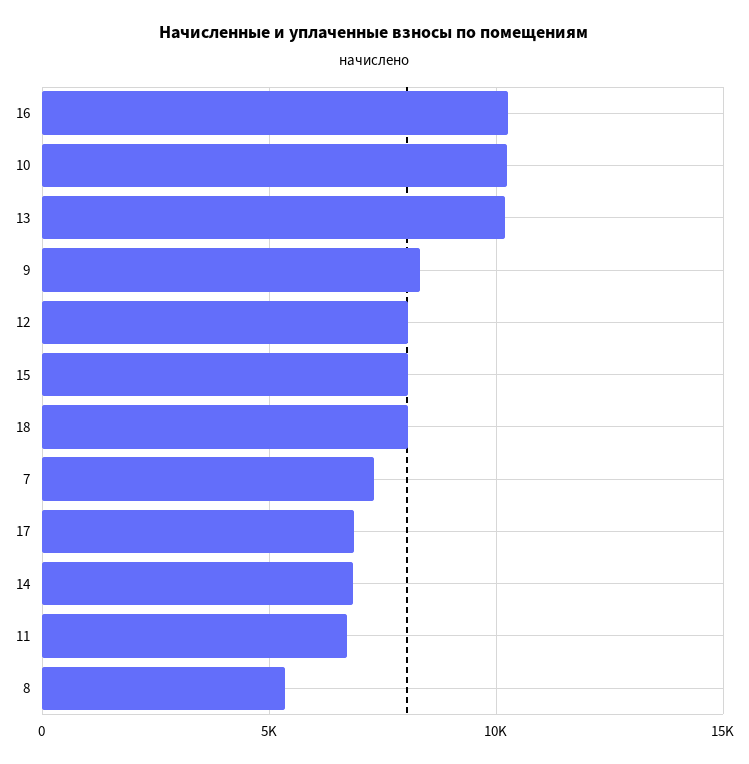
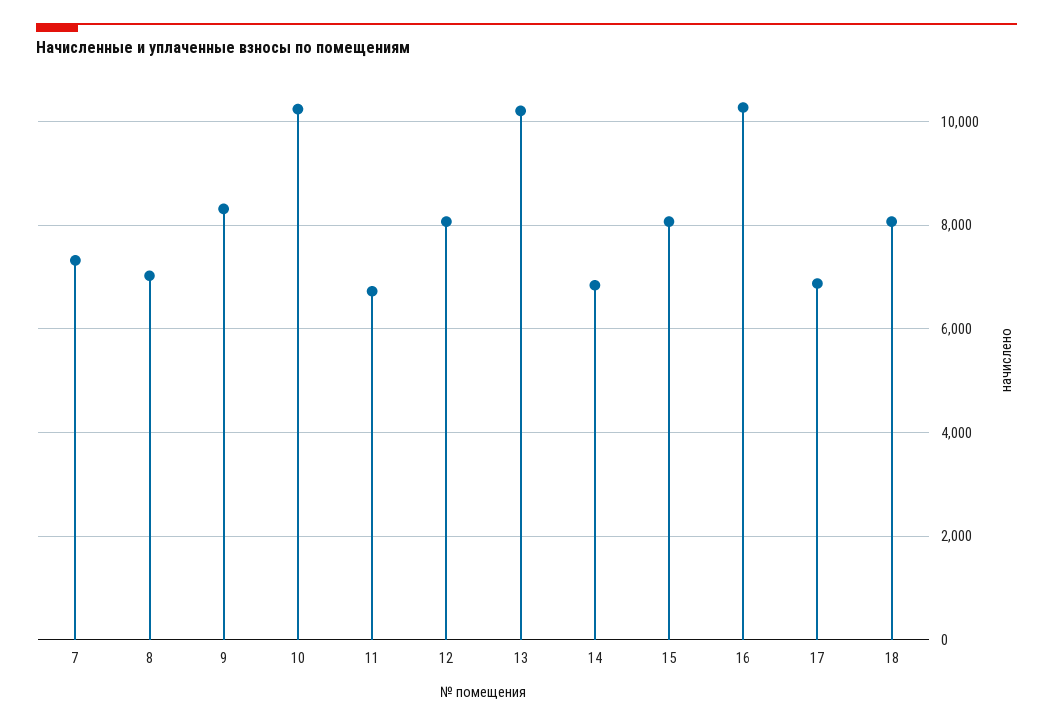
8: 5500 -> 7000

